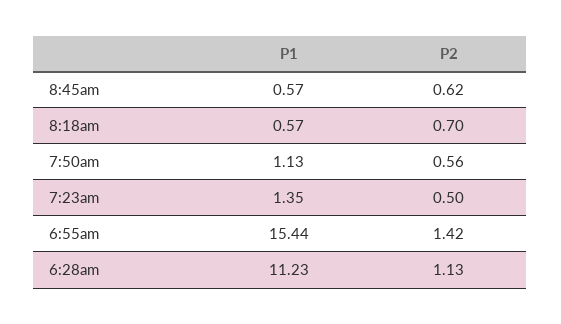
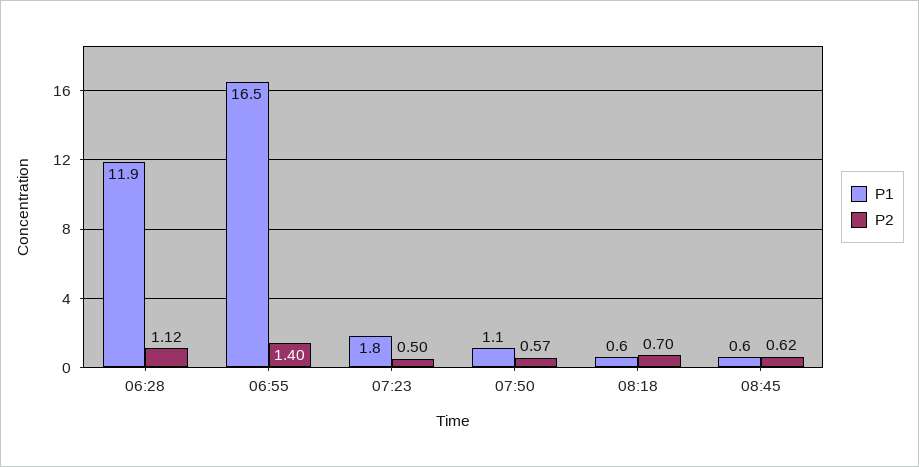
P2, 7:50am: 0.56 -> 0.57
P1, 7:23am: 1.35 -> 1.8
P1, 6:55am: 15.44 -> 16.5
P2, 6:55am: 1.42 -> 1.4
P1, 6:28am: 11.23 -> 11.9
P2, 6:28am: 1.13 -> 1.12

